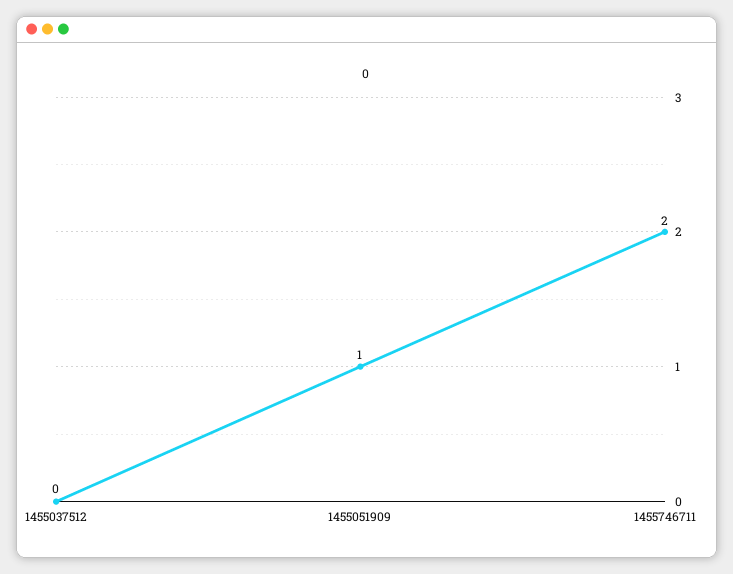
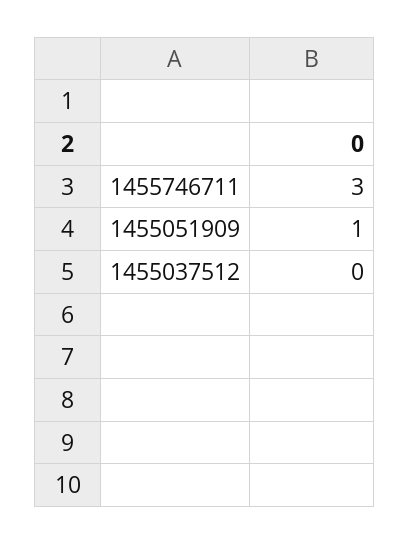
1455746711: 2 -> 3

